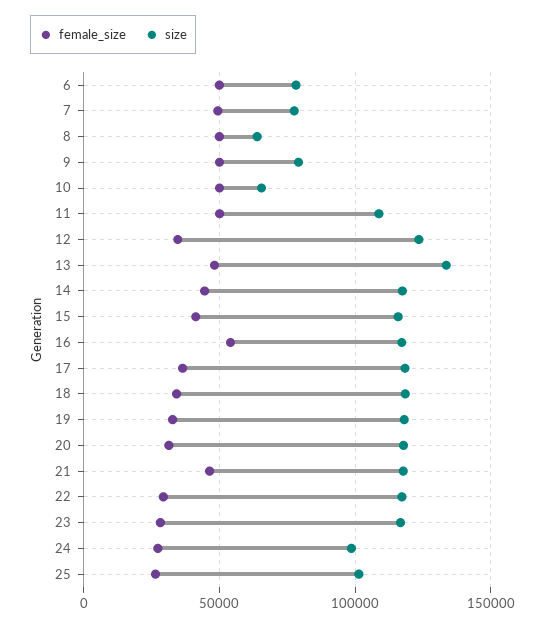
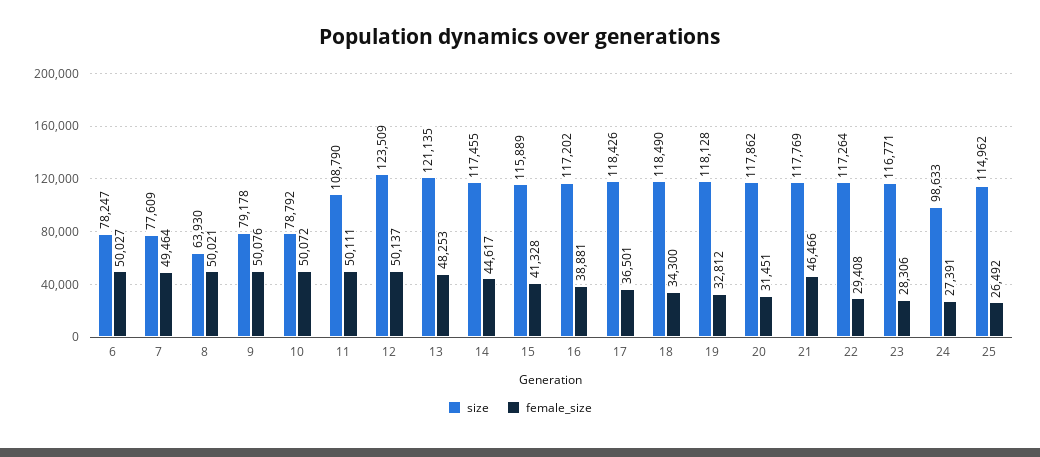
size, 10: 65000 -> 78792
female_size, 12: 35000 -> 50137
size, 13: 135000 -> 121135
female_size, 16: 55000 -> 38881
size, 25: 100000 -> 114962

